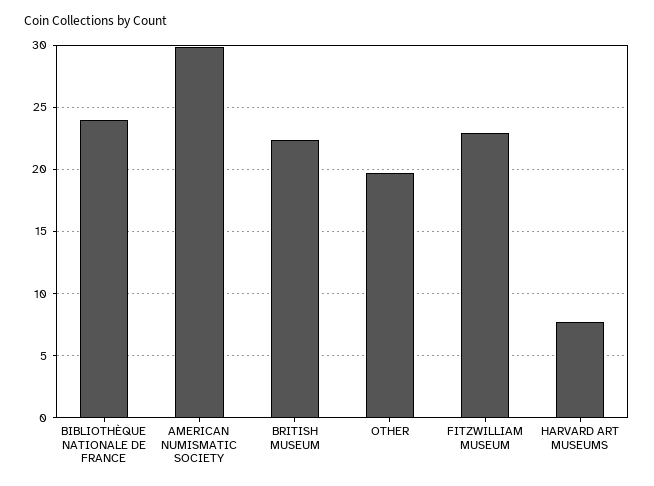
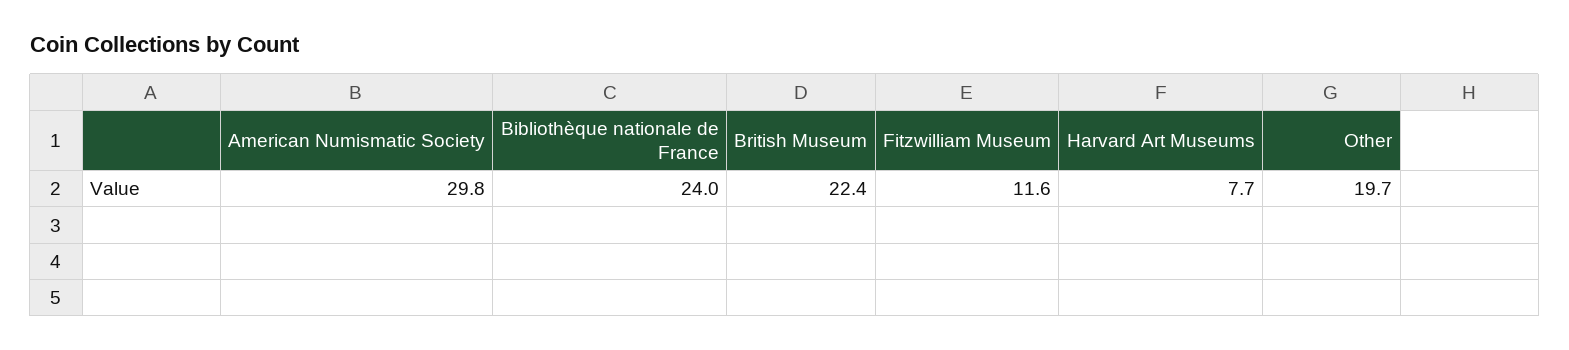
FITZWILLIAM MUSEUM: 23 -> 11.6

